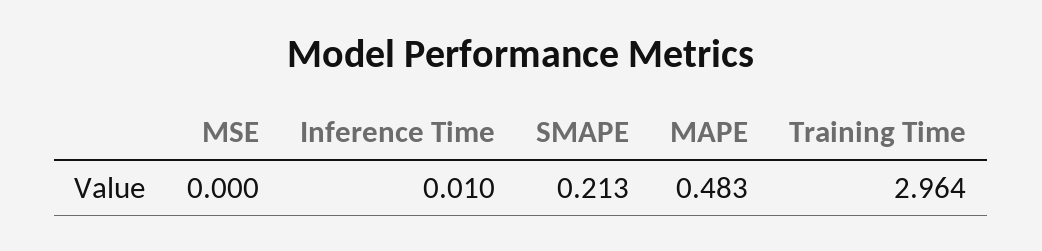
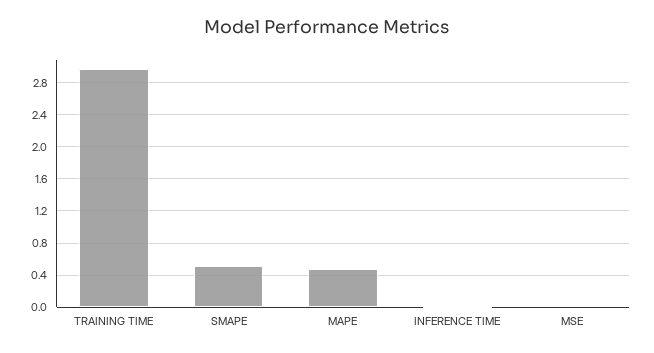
SMAPE: 0.213 -> 0.5

